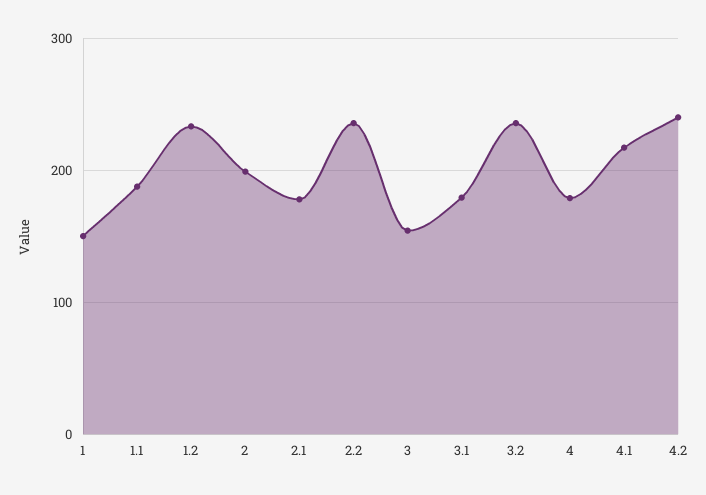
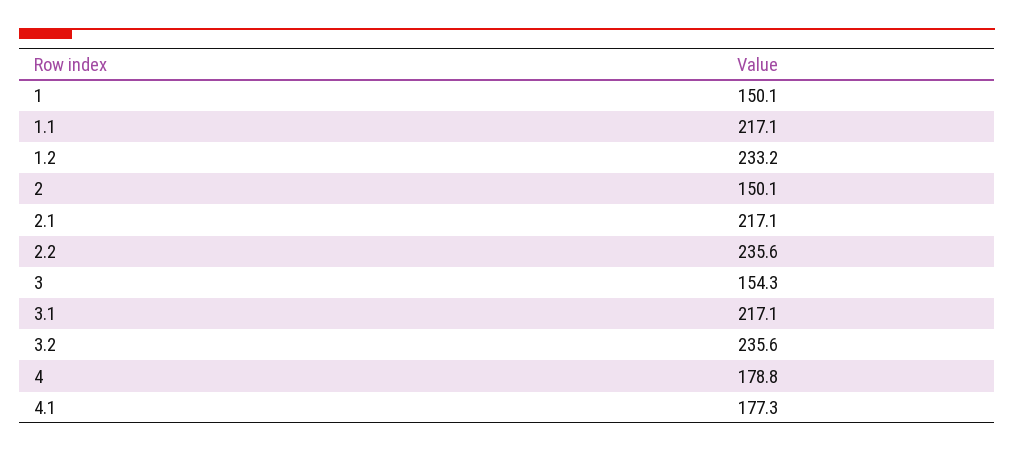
1.1: 190 -> 217.1
2: 200 -> 150.1
2.1: 180 -> 217.1
3.1: 180 -> 217.1
4.1: 220 -> 177.3
4.2: 240 -> none

